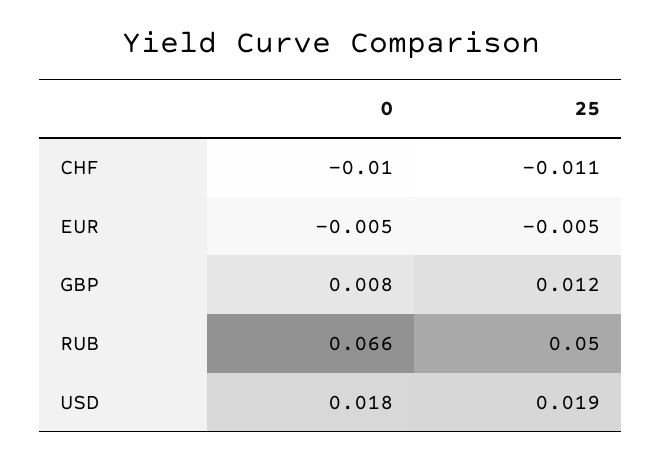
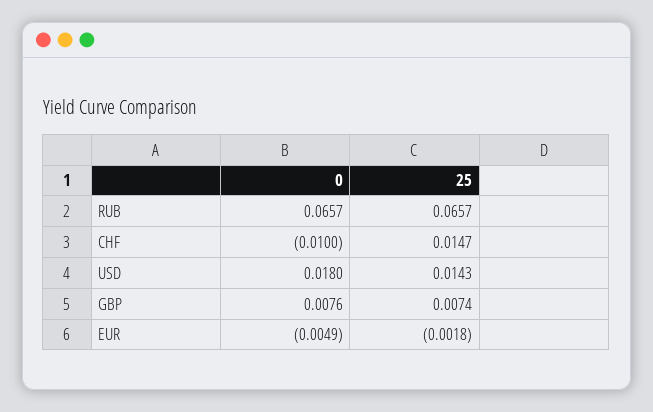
25, CHF: -0.011 -> 0.0147
25, EUR: -0.005 -> -0.0018
25, GBP: 0.012 -> 0.0074
25, RUB: 0.05 -> 0.0657
25, USD: 0.019 -> 0.0143

